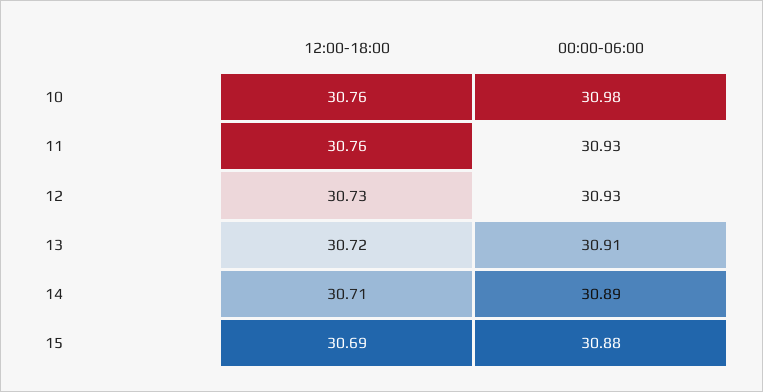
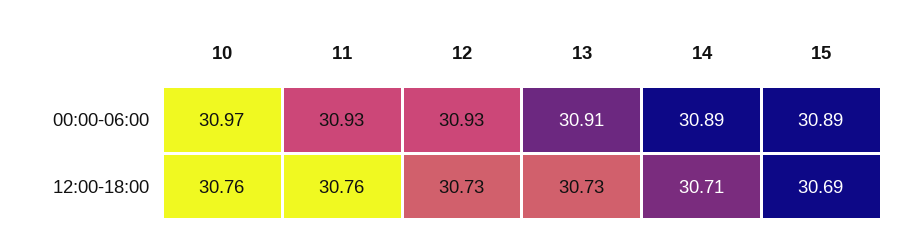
00:00-06:00, 10: 30.98 -> 30.97
12:00-18:00, 13: 30.72 -> 30.73
00:00-06:00, 15: 30.88 -> 30.89

